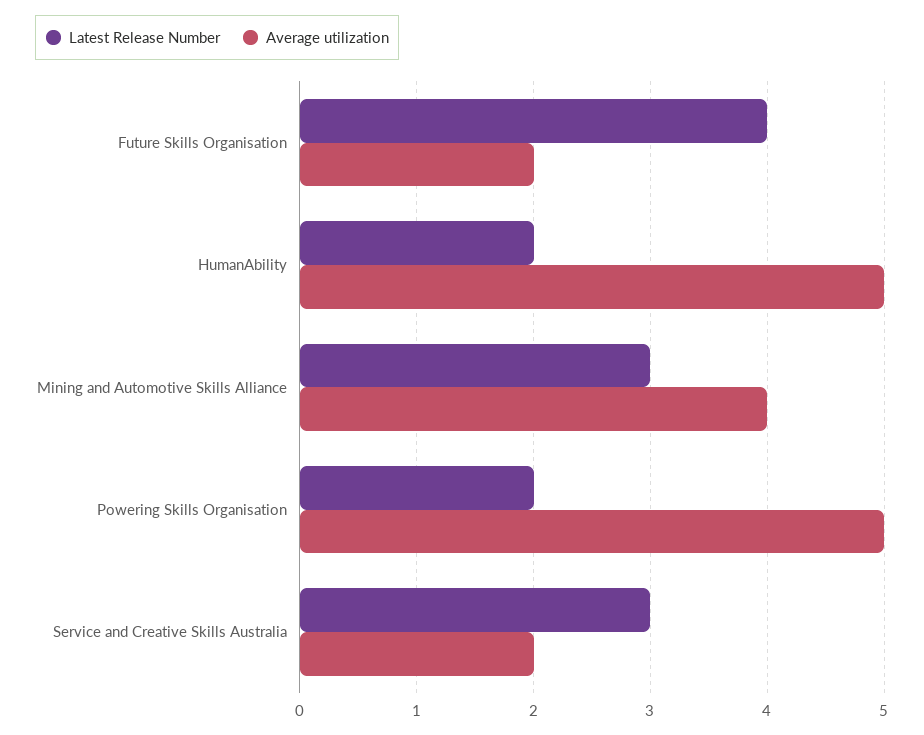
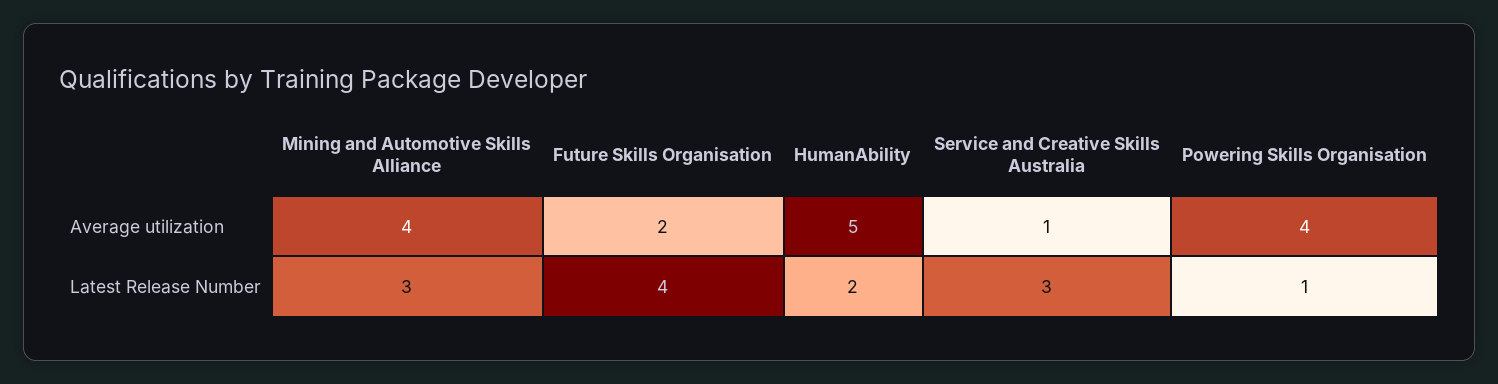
Latest Release Number, Powering Skills Organisation: 2 -> 1
Average utilization, Powering Skills Organisation: 5 -> 4
Average utilization, Service and Creative Skills Australia: 2 -> 1

